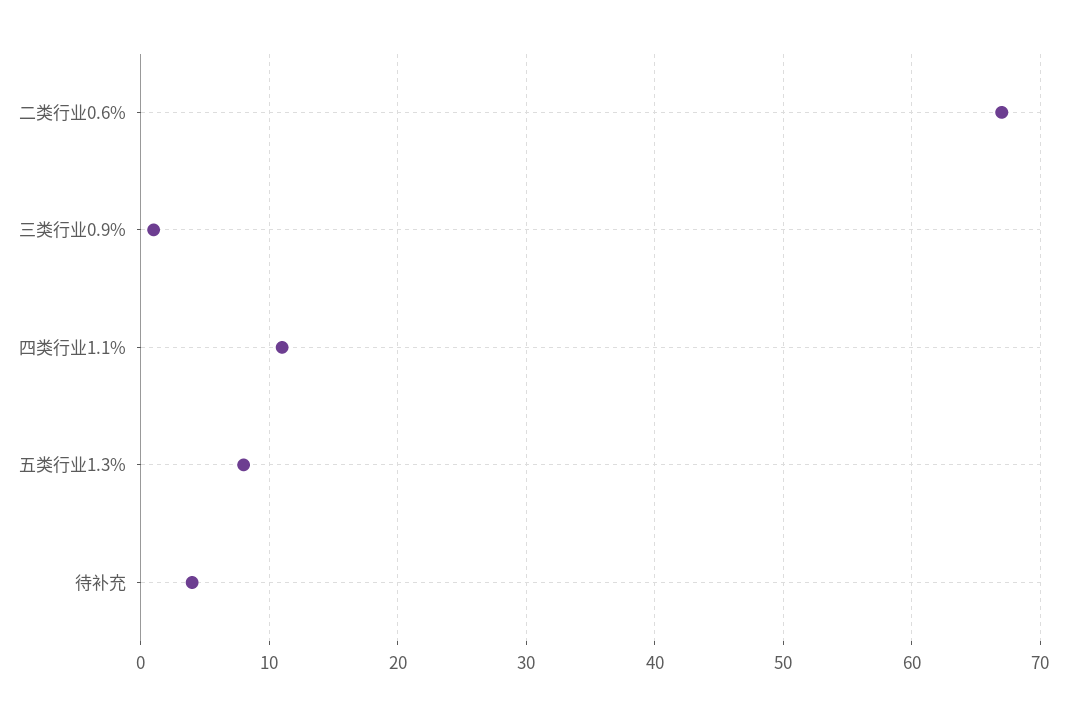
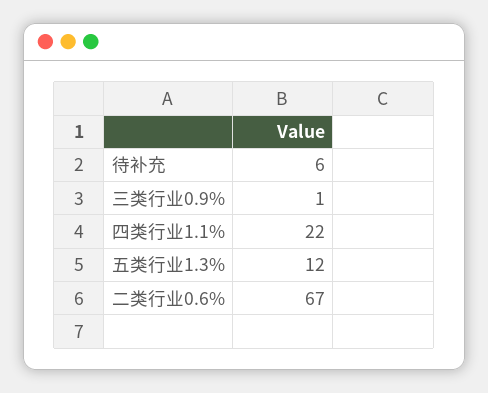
四类行业1.1%: 11 -> 22
五类行业1.3%: 8 -> 12
待补充: 4 -> 6

